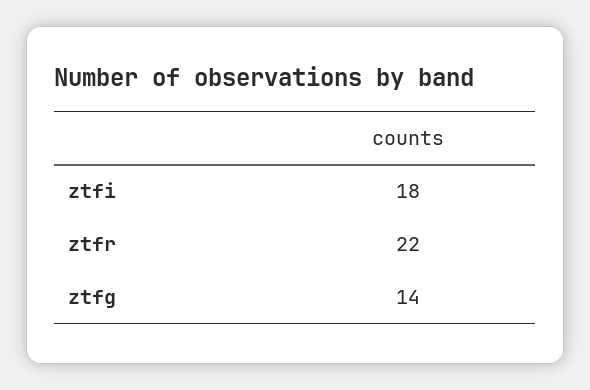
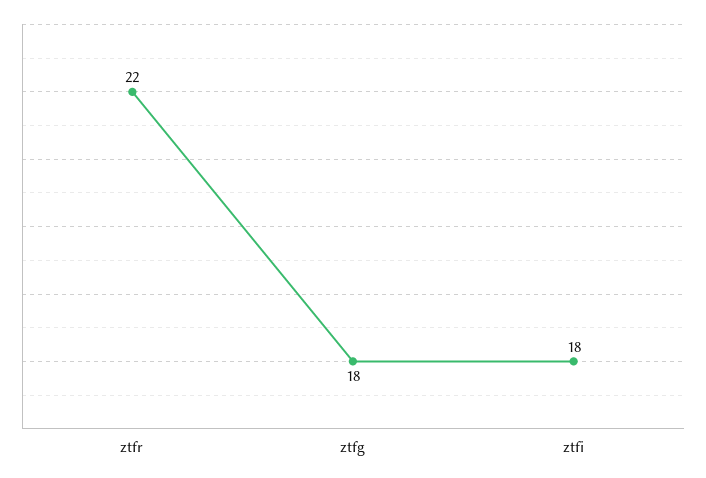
ztfg: 14 -> 18

